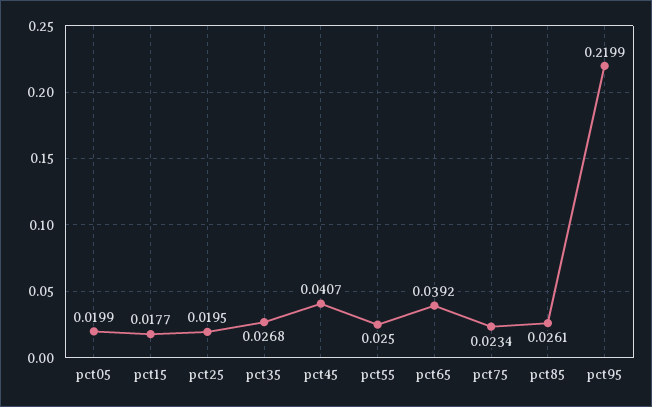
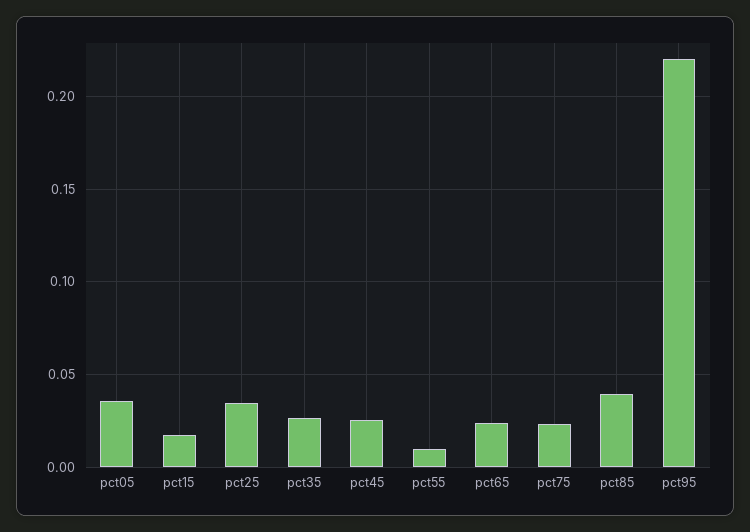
pct05: 0.0199 -> 0.035
pct25: 0.0195 -> 0.035
pct45: 0.0407 -> 0.025
pct55: 0.025 -> 0.01
pct65: 0.0392 -> 0.025
pct85: 0.0261 -> 0.04

